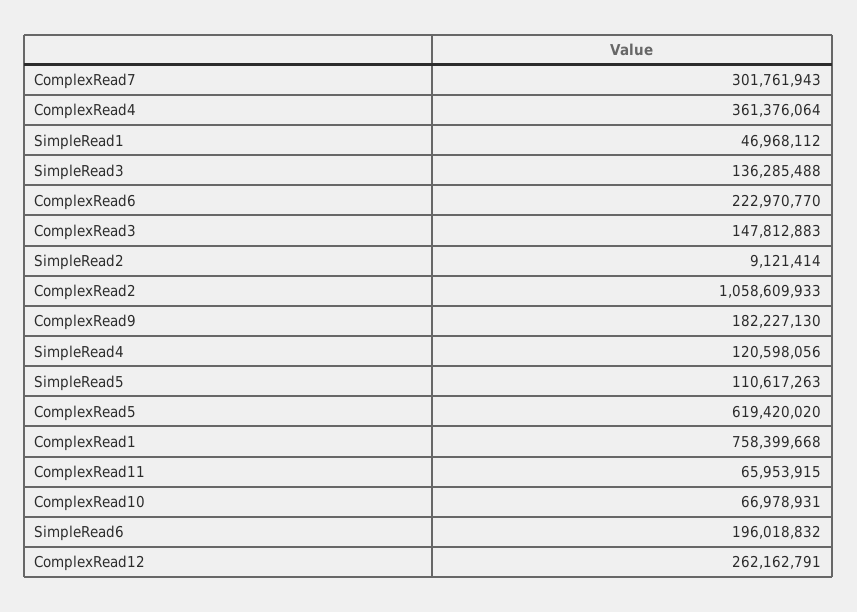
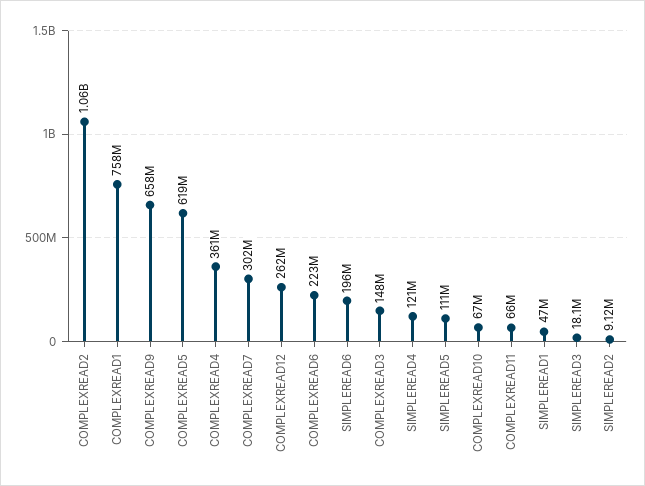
SimpleRead3: 136285488 -> 18100000
ComplexRead9: 182227130 -> 658000000

